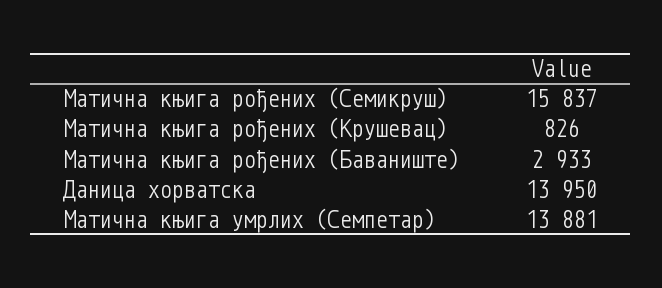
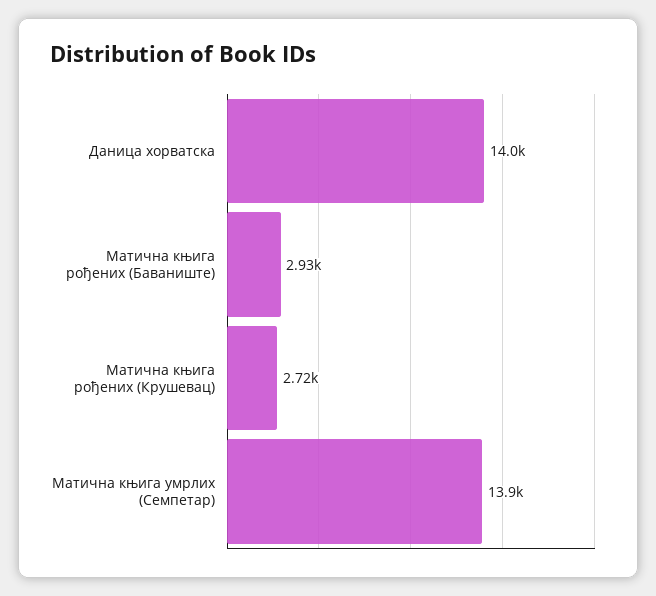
Матична књига рођених (Семикруш): 15837 -> none
Матична књига рођених (Крушевац): 826 -> 2720

